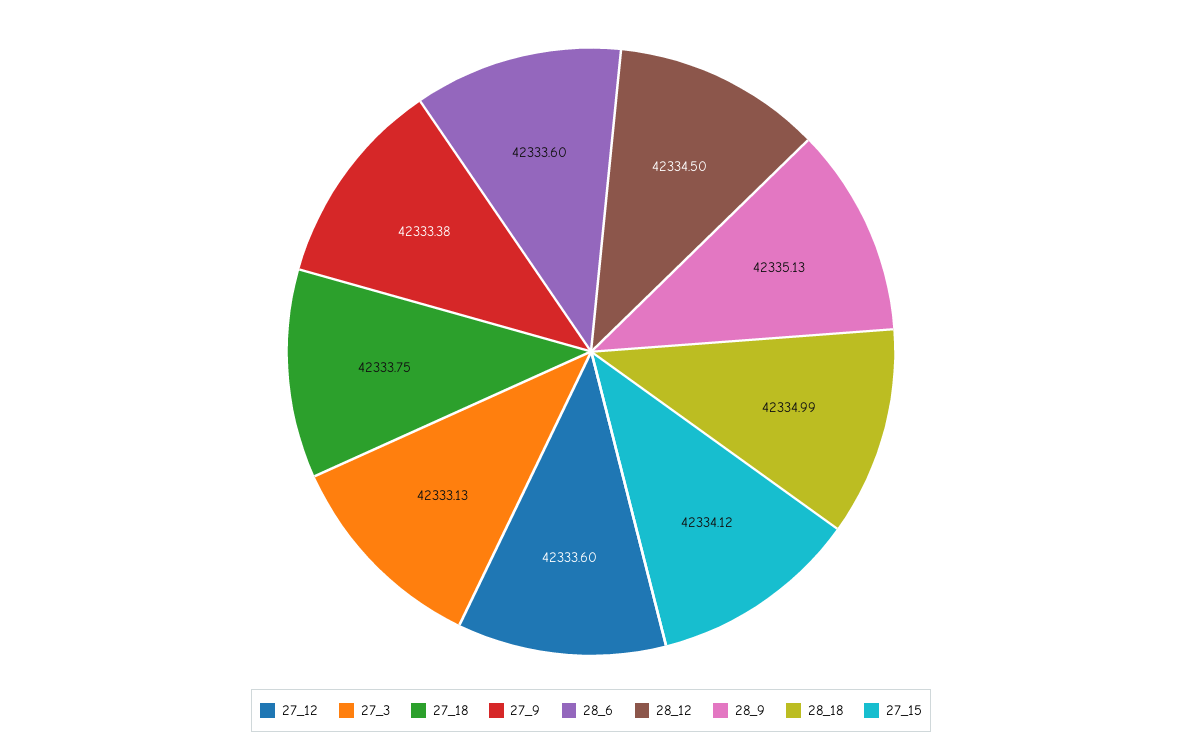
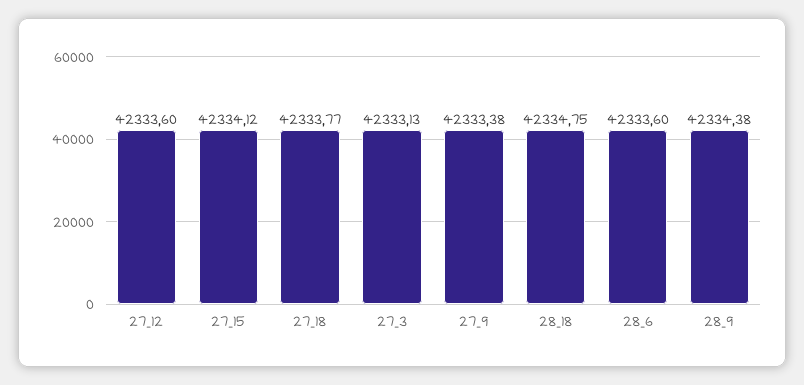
27_18: 42333.75 -> 42333.77
28_12: 42334.5 -> none
28_9: 42335.13 -> 42334.38
28_18: 42334.99 -> 42334.75

